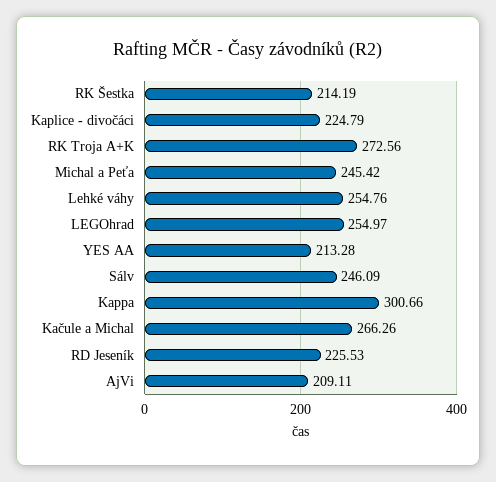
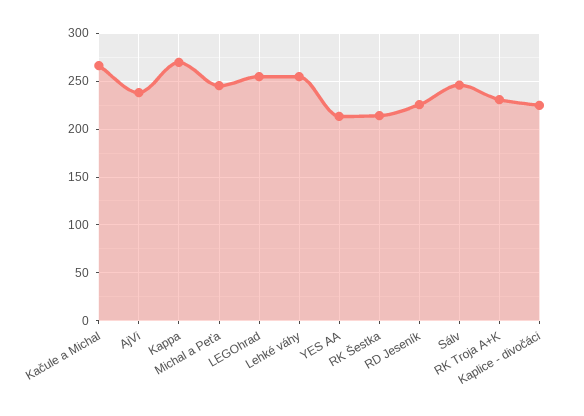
RK Troja A+K: 272.56 -> 230
Kappa: 300.66 -> 270
AjVi: 209.11 -> 240

